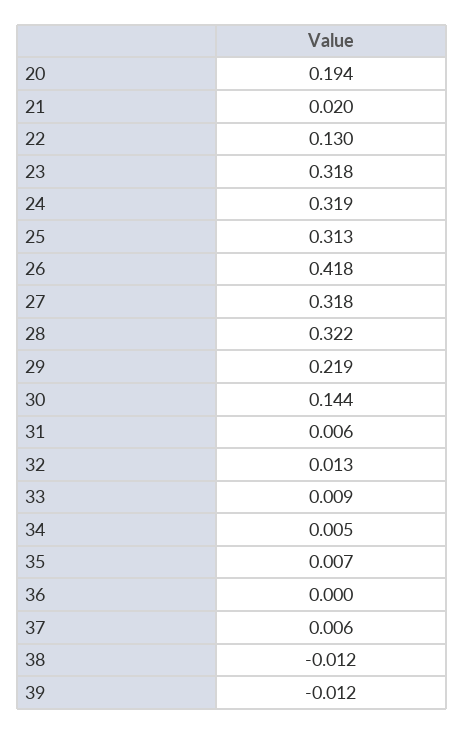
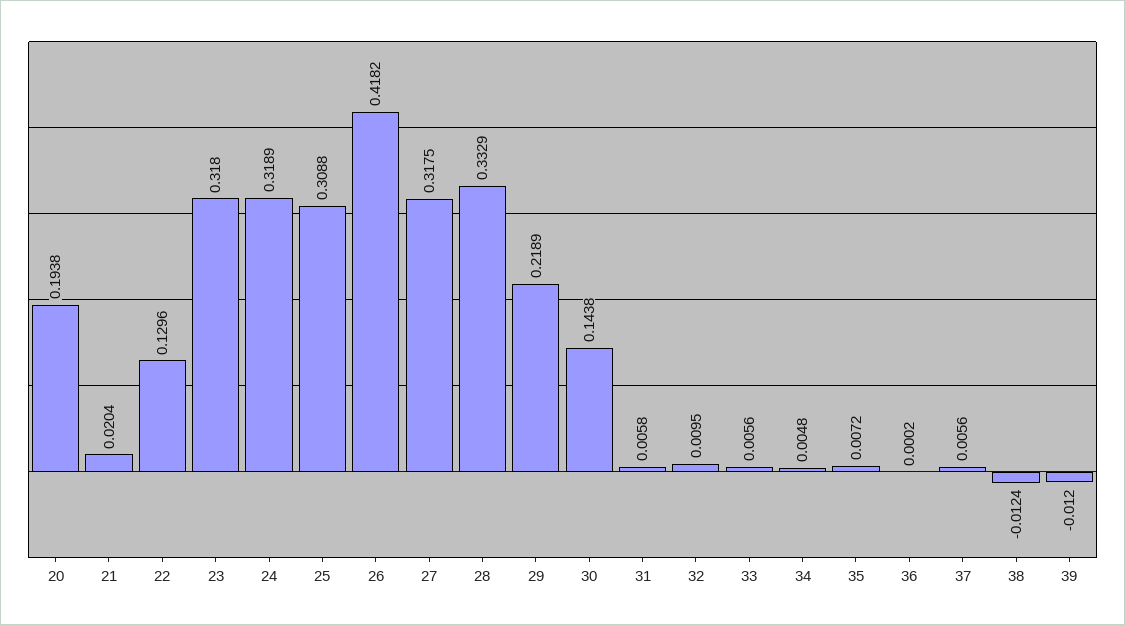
25: 0.313 -> 0.3088
28: 0.322 -> 0.3329
32: 0.013 -> 0.0095
33: 0.009 -> 0.0056

